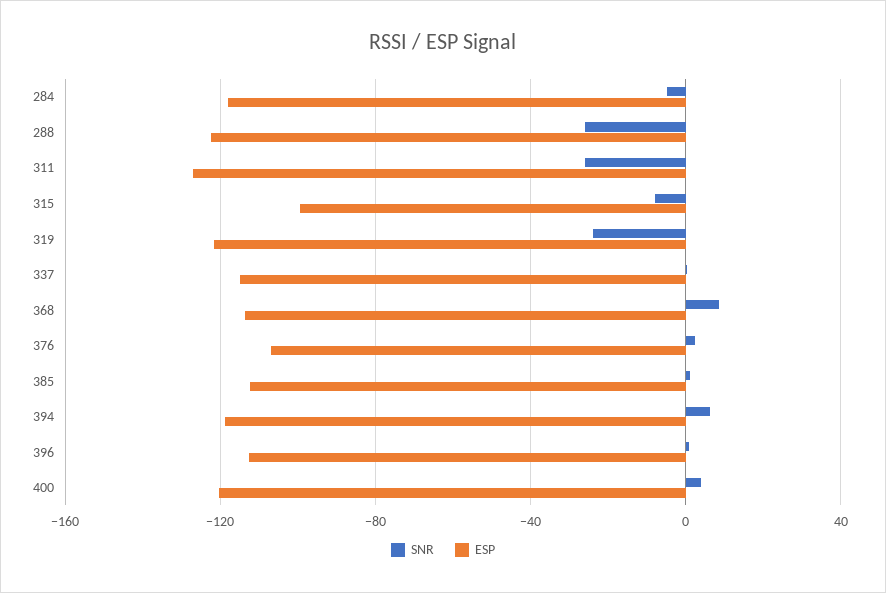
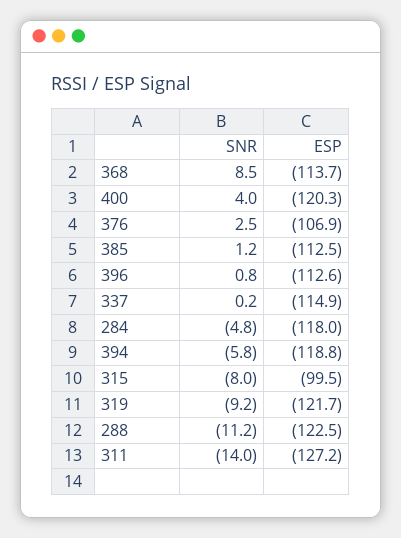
SNR, 288: -25 -> -11.2
SNR, 311: -25 -> -14
SNR, 319: -25 -> -9.2
SNR, 394: 5 -> -5.8

